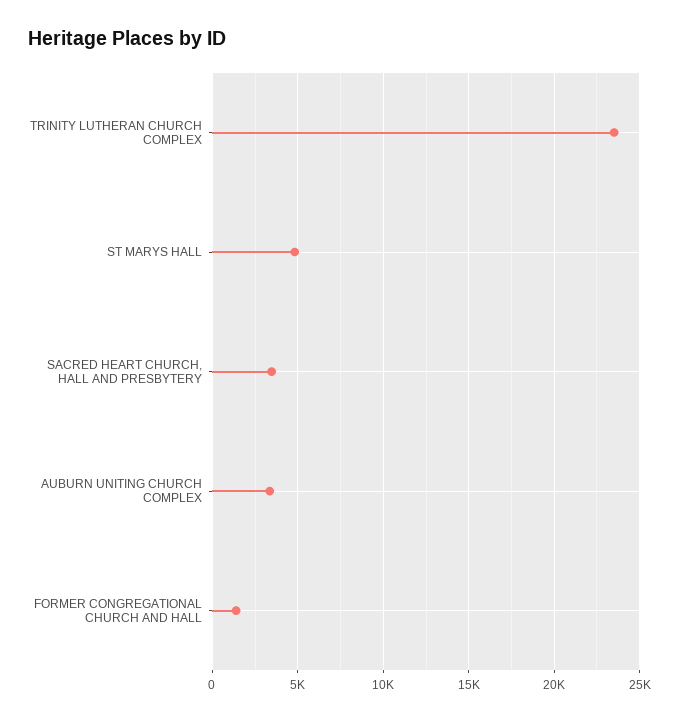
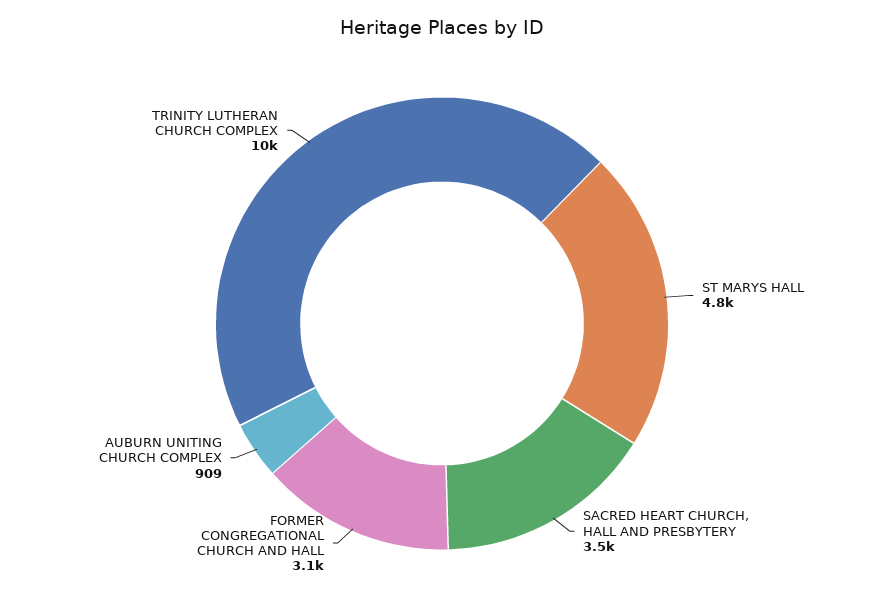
TRINITY LUTHERAN CHURCH COMPLEX: 23500 -> 10000
AUBURN UNITING CHURCH COMPLEX: 3500 -> 909
FORMER CONGREGATIONAL CHURCH AND HALL: 1500 -> 3100

